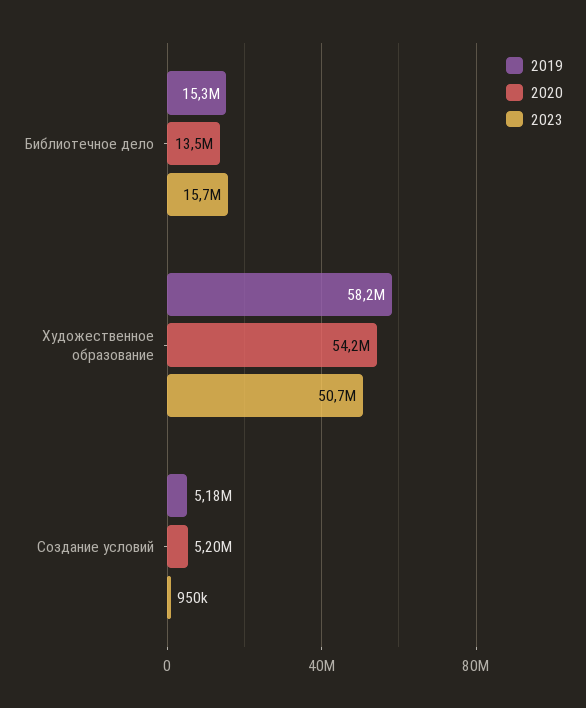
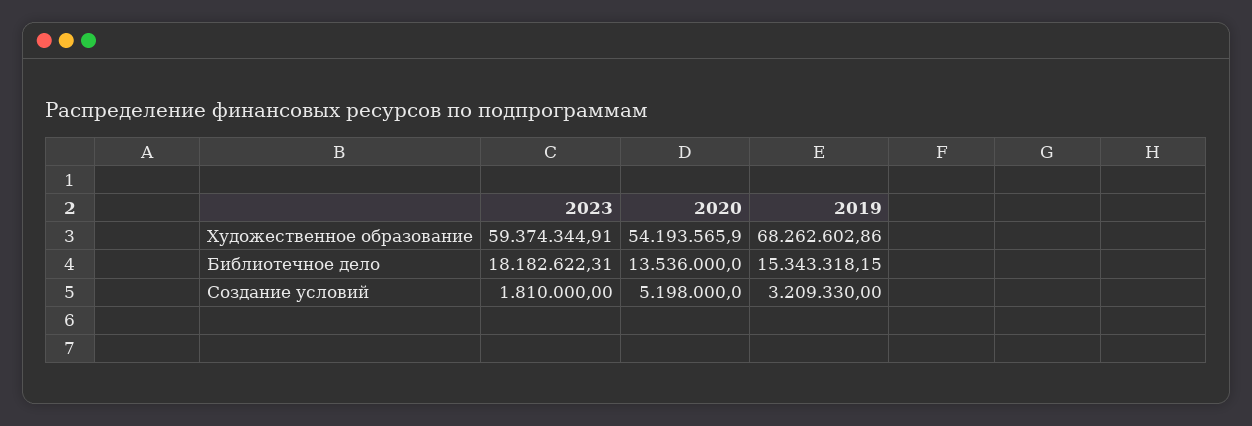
2023, Библиотечное дело: 15700000 -> 18182622.31
2019, Художественное образование: 58200000 -> 68262602.86
2023, Художественное образование: 50700000 -> 59374344.91
2019, Создание условий: 5180000 -> 3209330
2023, Создание условий: 950000 -> 1810000

